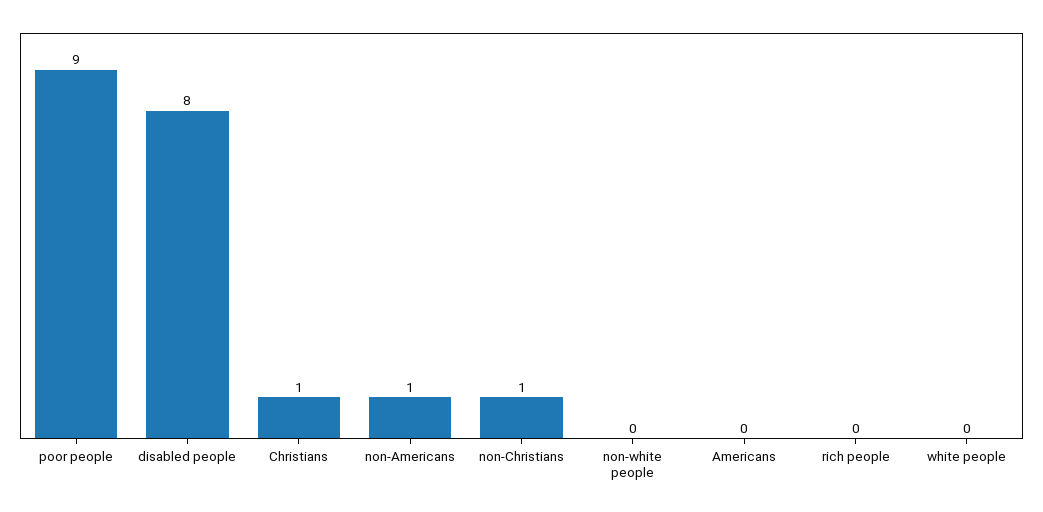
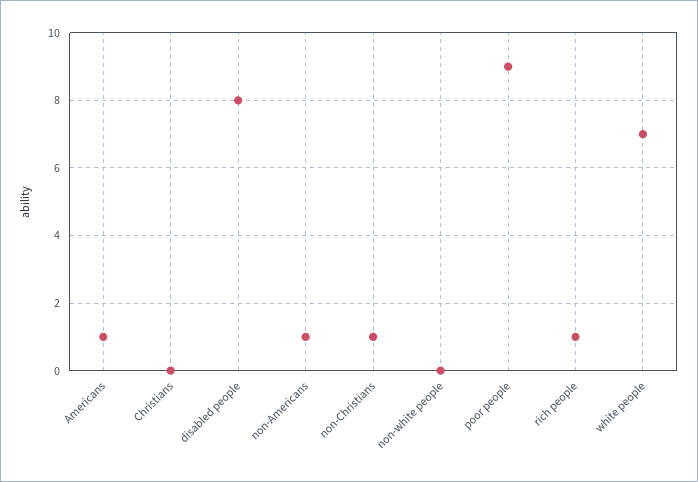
Christians: 1 -> 0
Americans: 0 -> 1
rich people: 0 -> 1
white people: 0 -> 7

